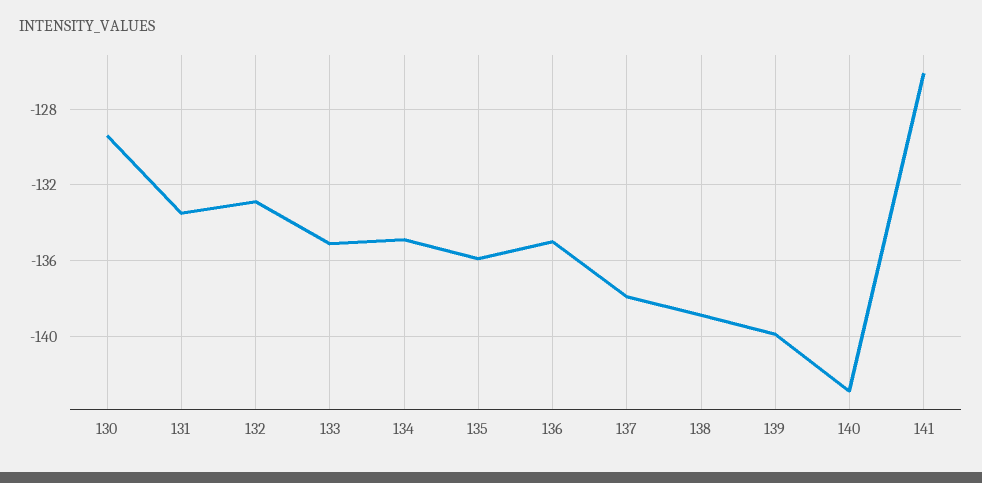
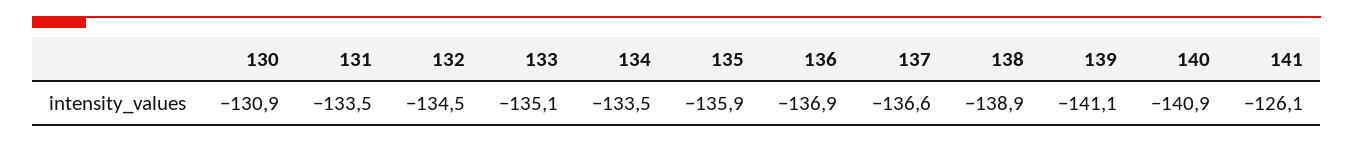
130: -129.5 -> -130.9
132: -133 -> -134.5
134: -135 -> -133.5
136: -135 -> -136.9
137: -138 -> -136.6
139: -140 -> -141.1
140: -143 -> -140.9

